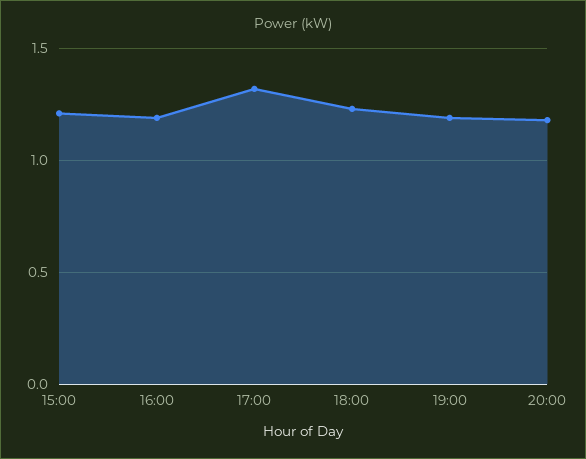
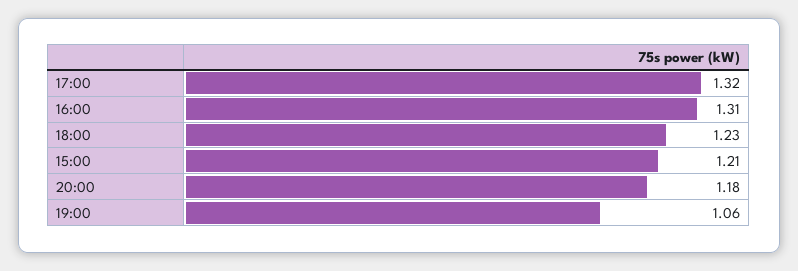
16:00: 1.2 -> 1.31
19:00: 1.2 -> 1.06

